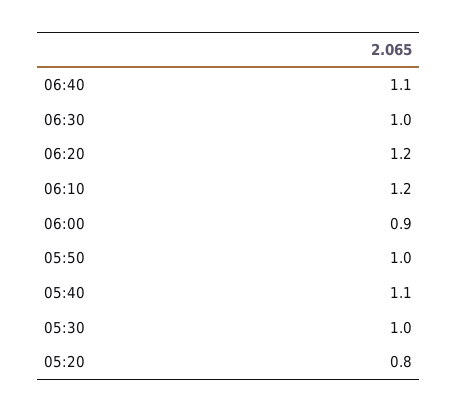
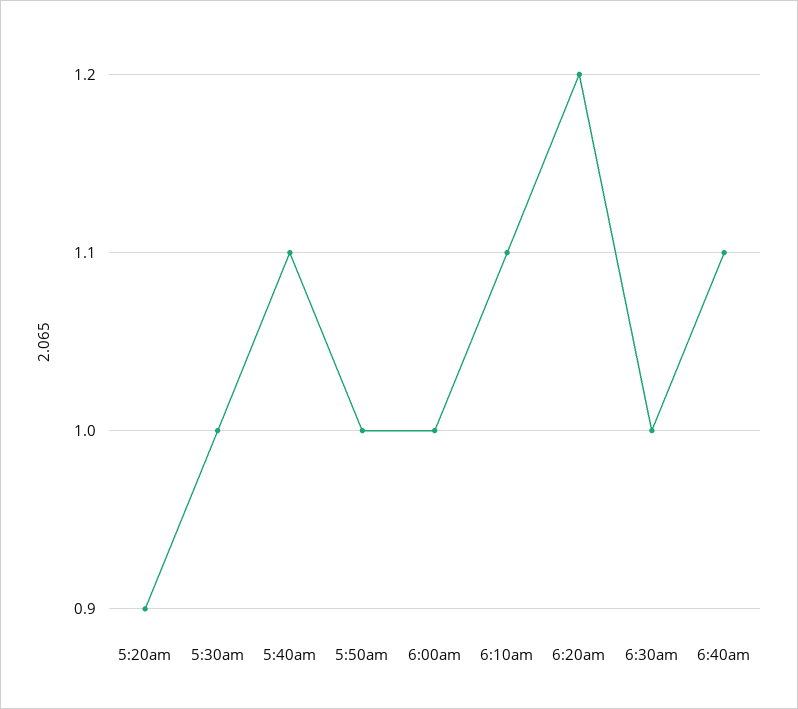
06:10: 1.2 -> 1.1
06:00: 0.9 -> 1
05:20: 0.8 -> 0.9

